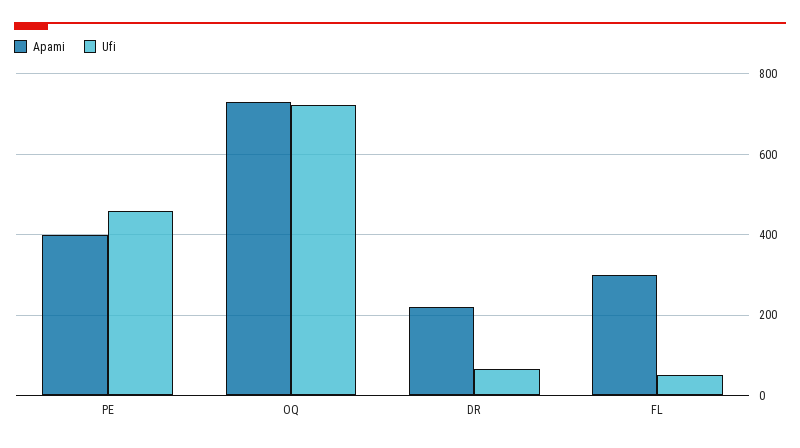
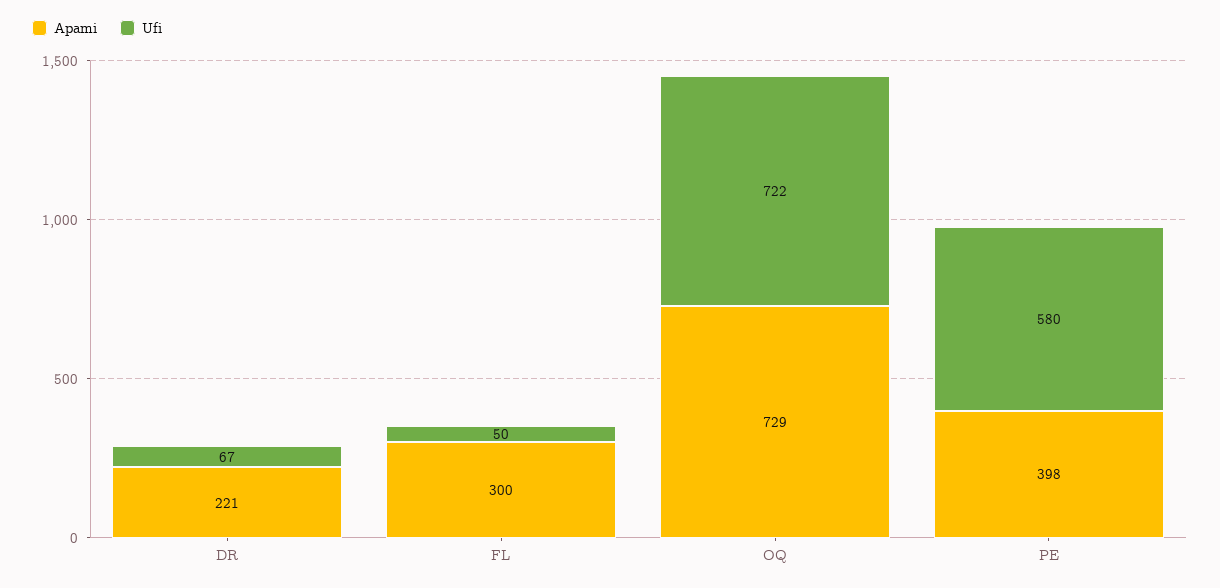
Ufi, PE: 460 -> 580

